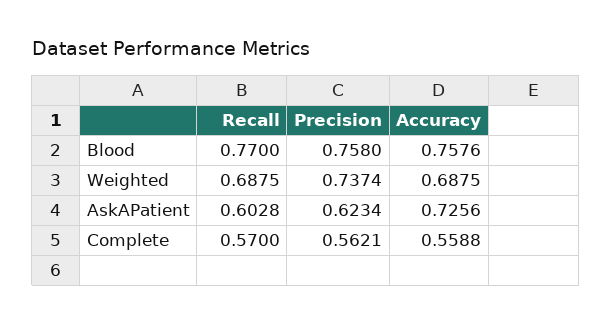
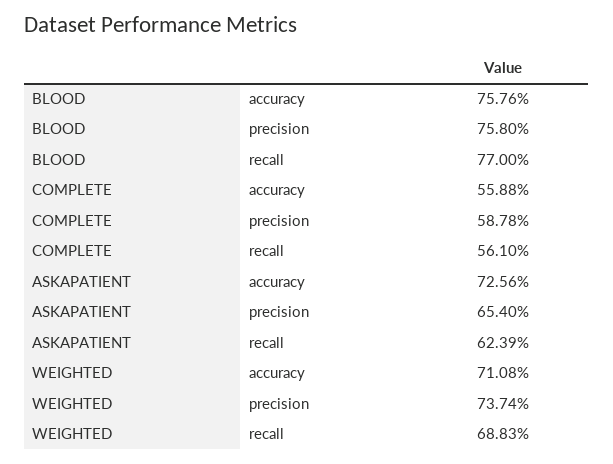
Recall, Weighted: 0.6875 -> 0.6883
Accuracy, Weighted: 0.6875 -> 0.7108
Recall, AskAPatient: 0.6028 -> 0.6239
Precision, AskAPatient: 0.6234 -> 0.654
Recall, Complete: 0.57 -> 0.561
Precision, Complete: 0.5621 -> 0.5878

